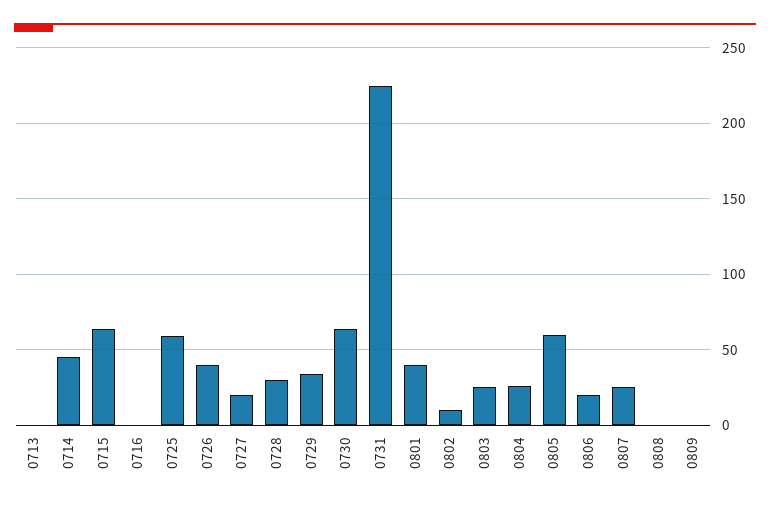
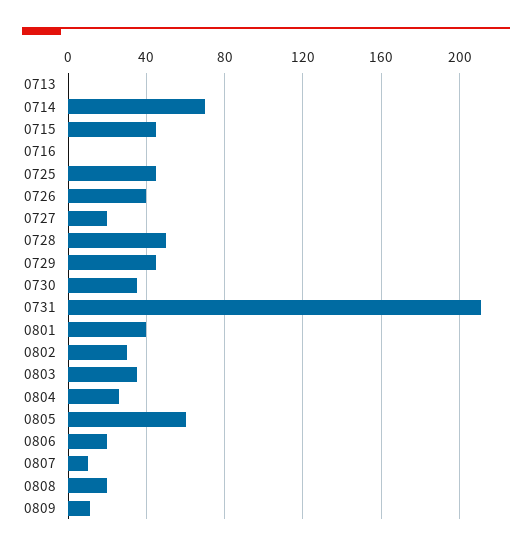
0714: 45 -> 70
0715: 65 -> 45
0725: 60 -> 45
0728: 30 -> 50
0729: 35 -> 45
0730: 65 -> 35
0731: 225 -> 210
0802: 10 -> 30
0803: 25 -> 35
0807: 25 -> 10
0808: 0 -> 20
0809: 0 -> 10

